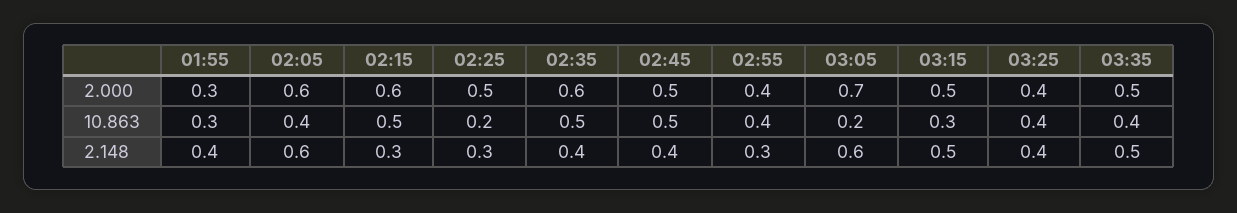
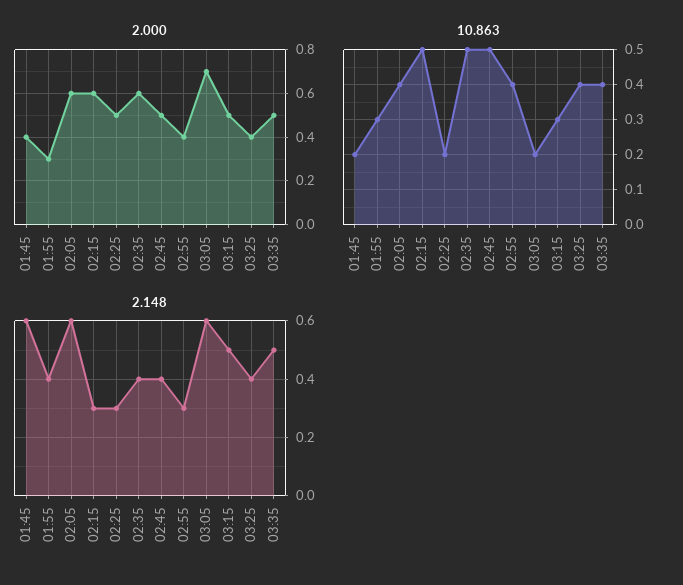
2.000, 01:45: none -> 0.4
10.863, 01:45: none -> 0.2
2.148, 01:45: none -> 0.6

